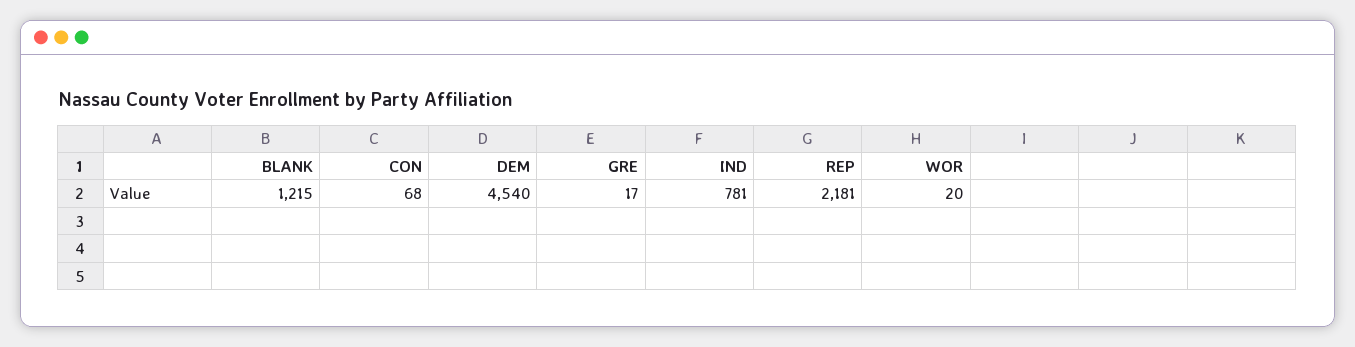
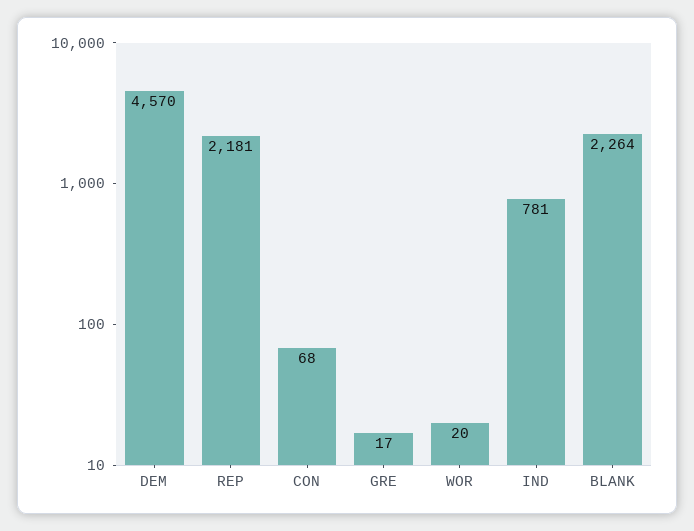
BLANK: 1215 -> 2264
DEM: 4540 -> 4570

